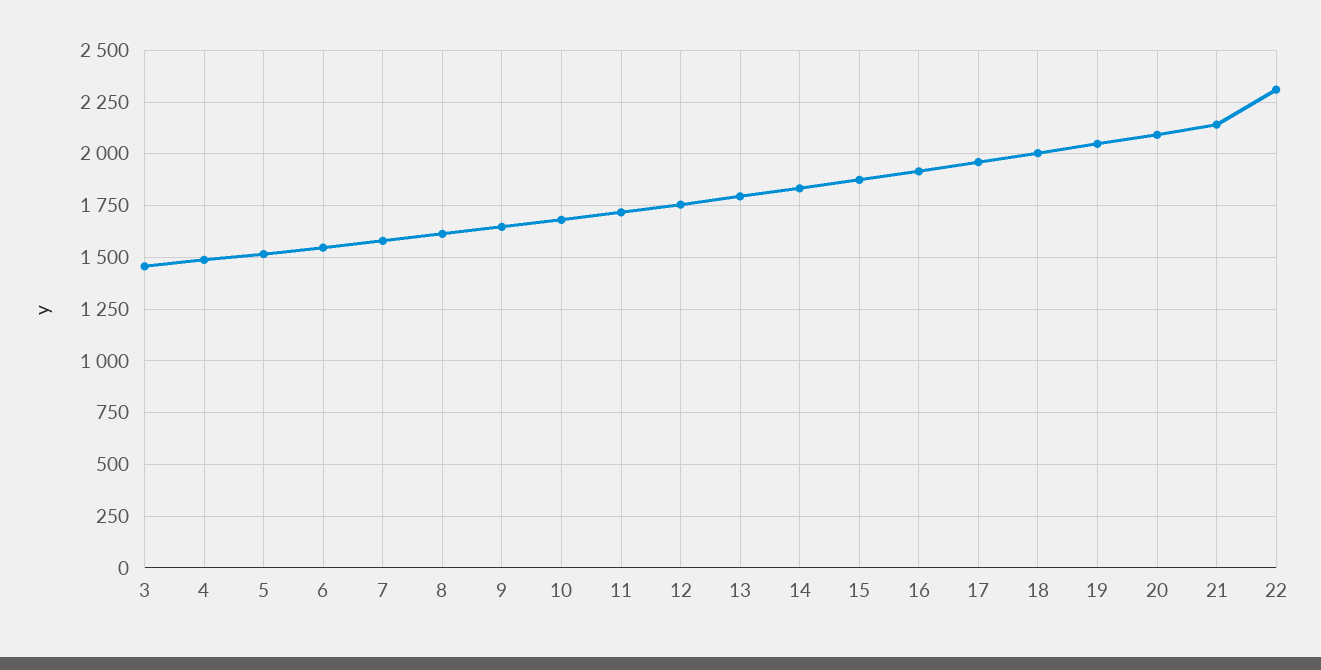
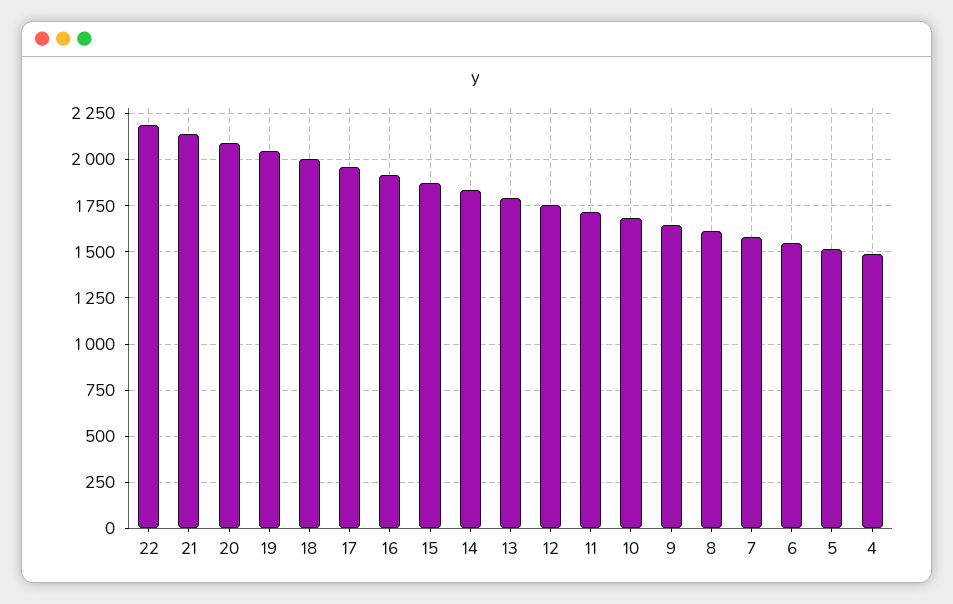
3: 1450 -> none
22: 2300 -> 2200

